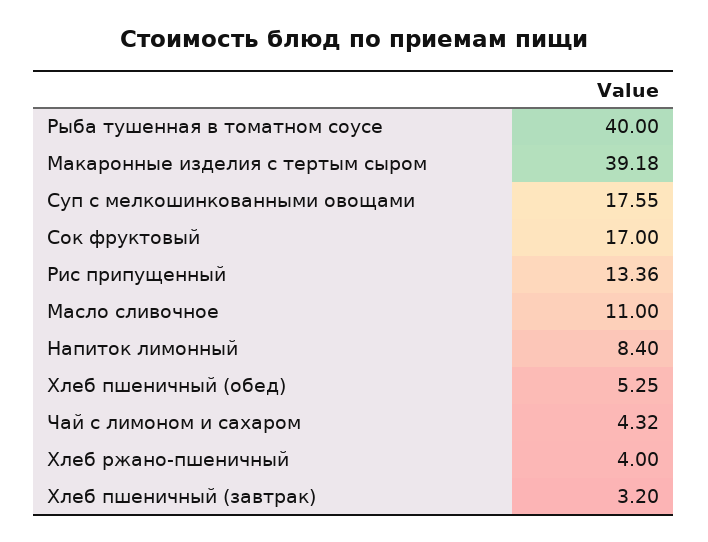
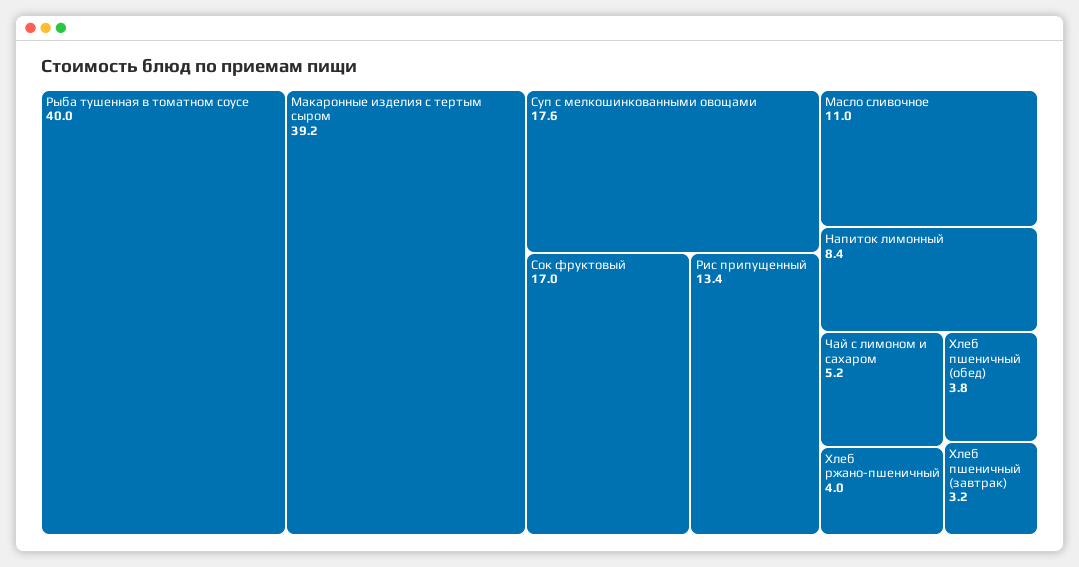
Хлеб пшеничный (обед): 5.25 -> 3.8
Чай с лимоном и сахаром: 4.32 -> 5.2

